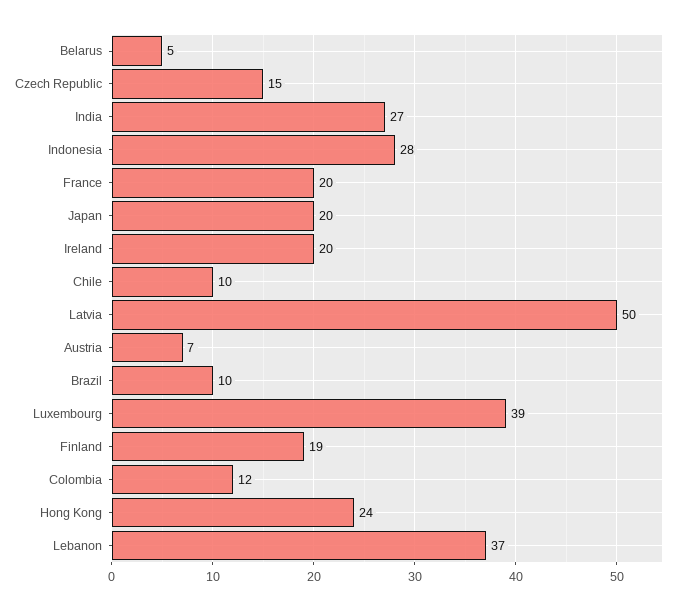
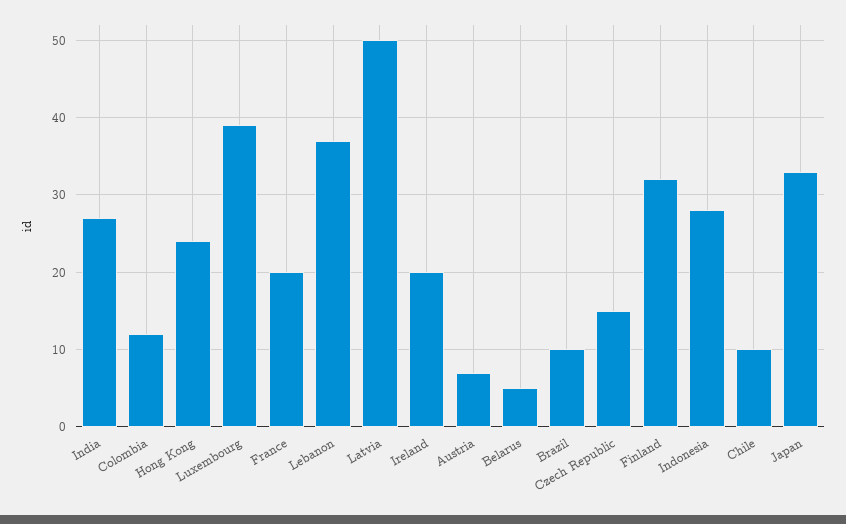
Japan: 20 -> 33
Finland: 19 -> 32

